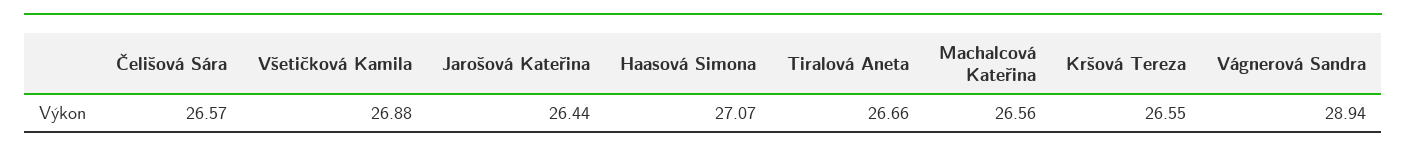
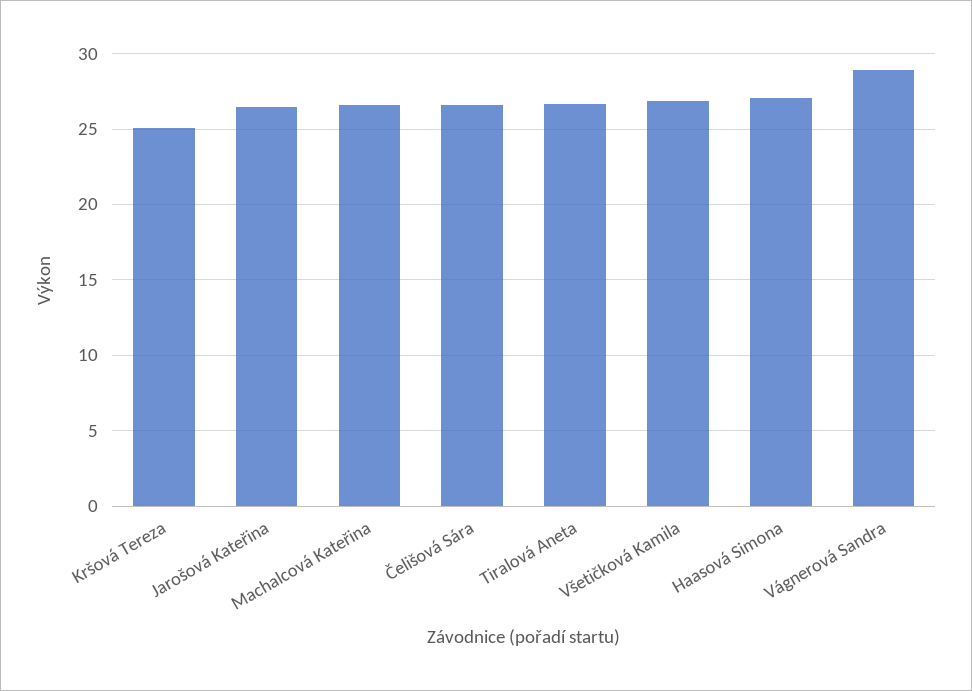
Kršová Tereza: 26.55 -> 25

